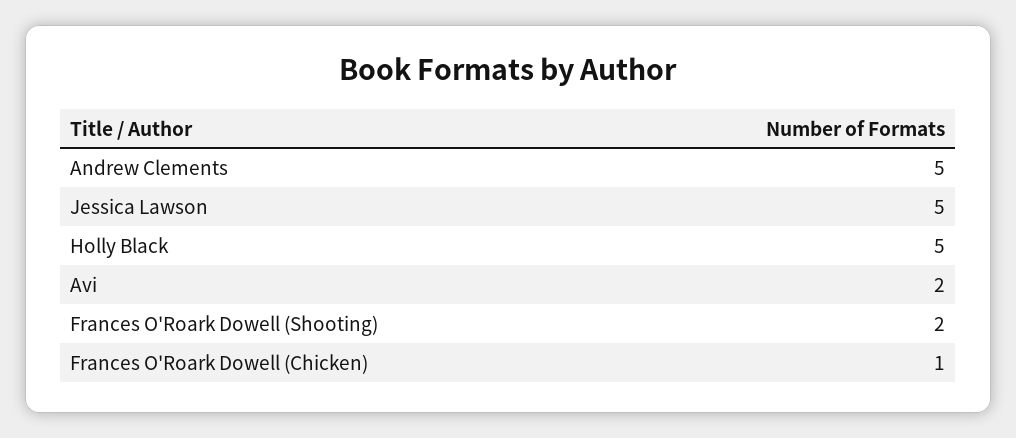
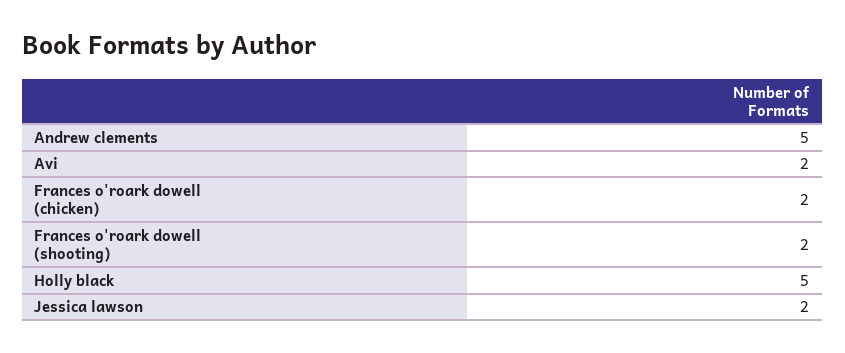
Jessica Lawson: 5 -> 2
Frances O'Roark Dowell (Chicken): 1 -> 2

